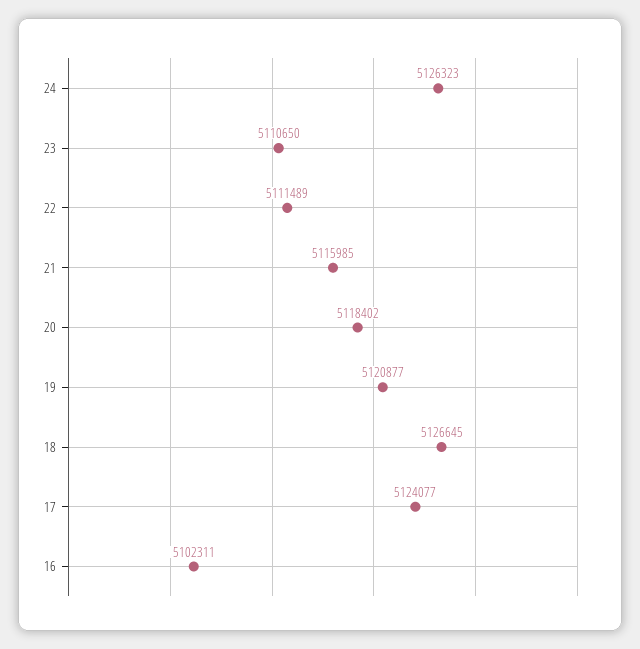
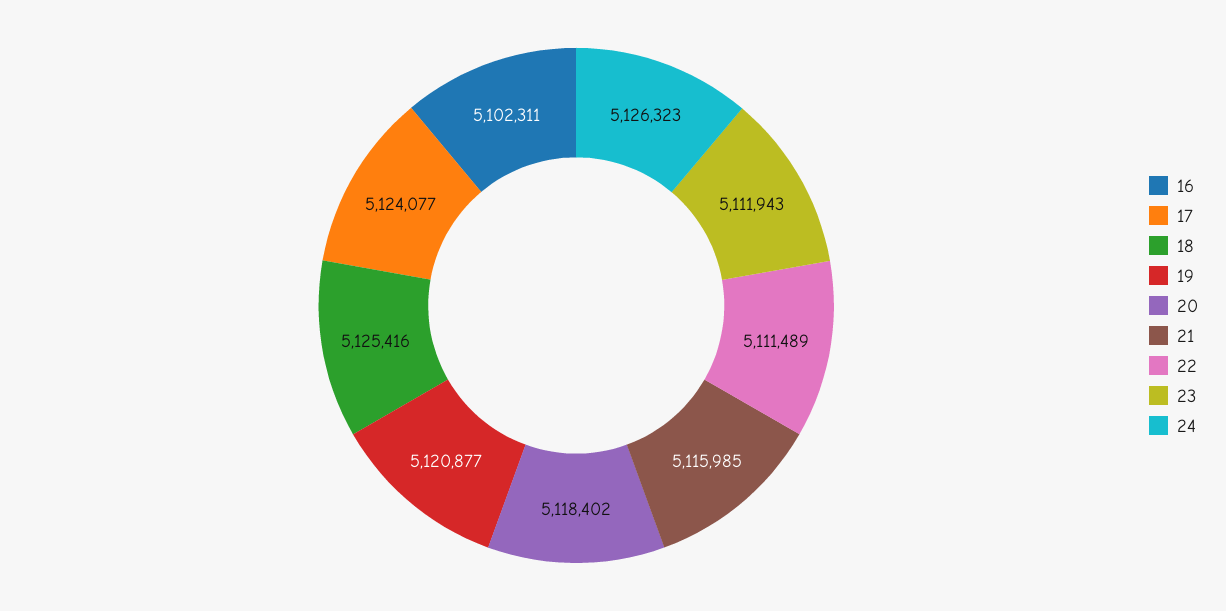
23: 5110650 -> 5111943
18: 5126645 -> 5125416

